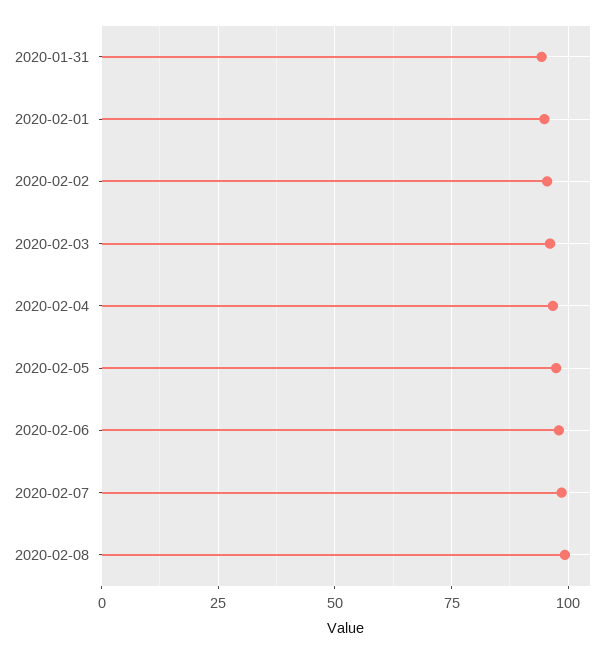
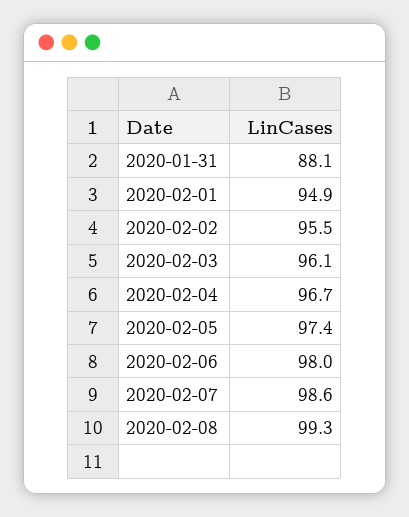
2020-01-31: 95 -> 88.1

